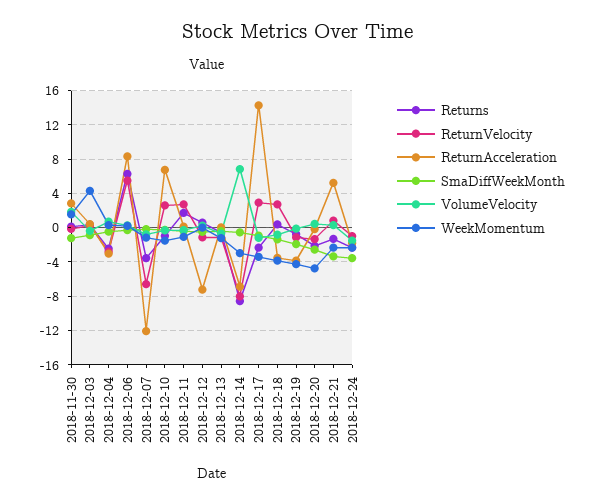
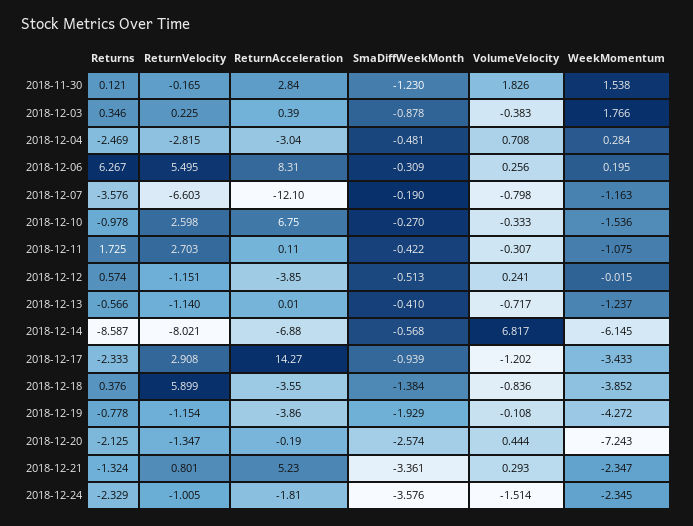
WeekMomentum, 2018-12-03: 4 -> 1.766
ReturnAcceleration, 2018-12-12: -7 -> -3.85
WeekMomentum, 2018-12-14: -3 -> -6.145
ReturnVelocity, 2018-12-18: 3 -> 5.899
WeekMomentum, 2018-12-20: -5 -> -7.243

